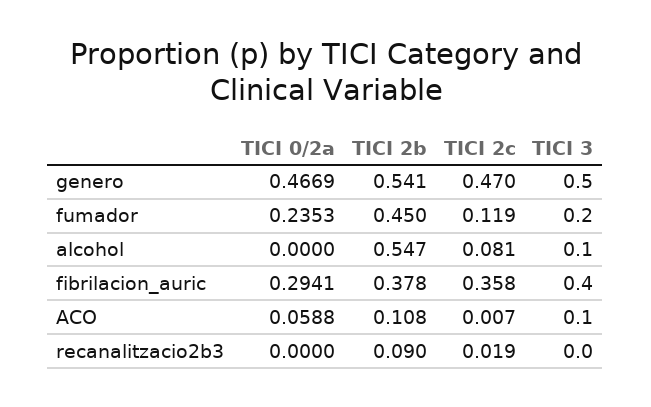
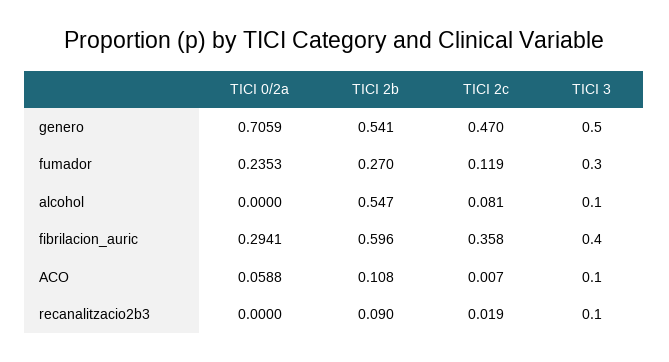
TICI 0/2a, genero: 0.4669 -> 0.7059
TICI 2b, fumador: 0.45 -> 0.27
TICI 3, fumador: 0.2 -> 0.3
TICI 2b, fibrilacion_auric: 0.378 -> 0.596
TICI 3, recanalitzacio2b3: 0 -> 0.1

